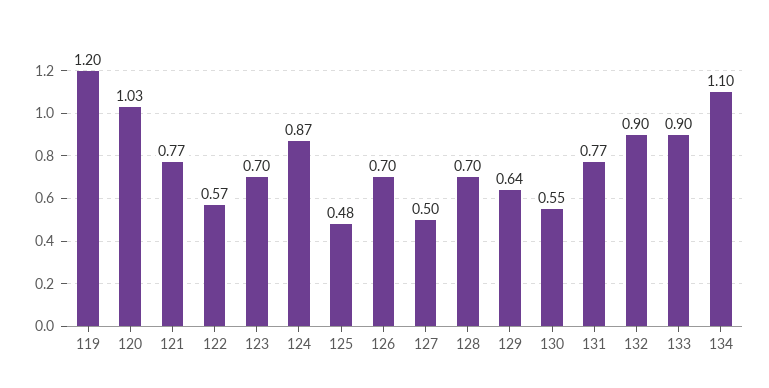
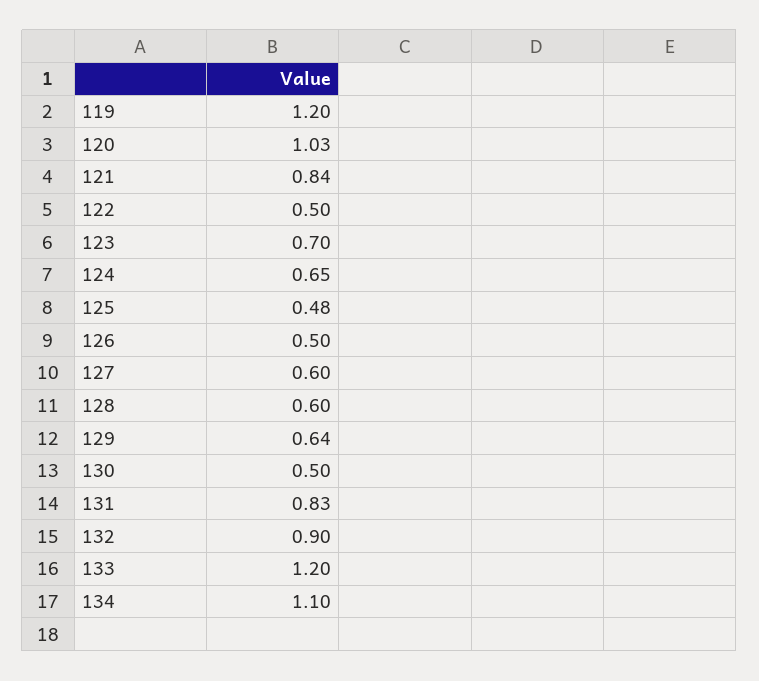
121: 0.77 -> 0.84
122: 0.57 -> 0.5
124: 0.87 -> 0.65
126: 0.7 -> 0.5
127: 0.5 -> 0.6
128: 0.7 -> 0.6
130: 0.55 -> 0.5
131: 0.77 -> 0.83
133: 0.9 -> 1.2

